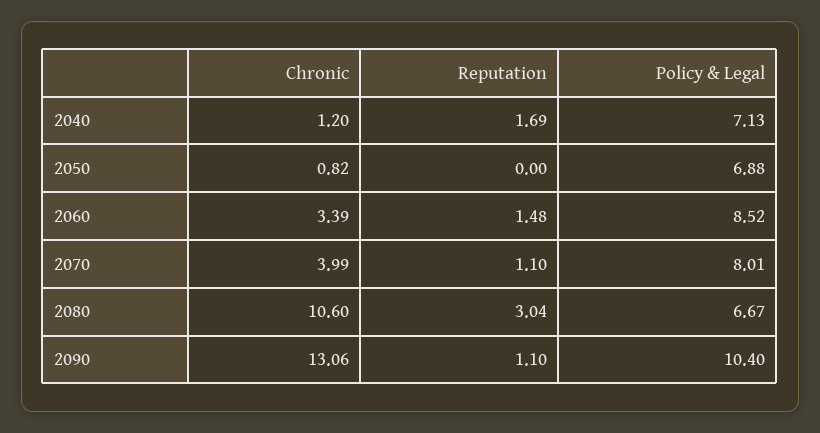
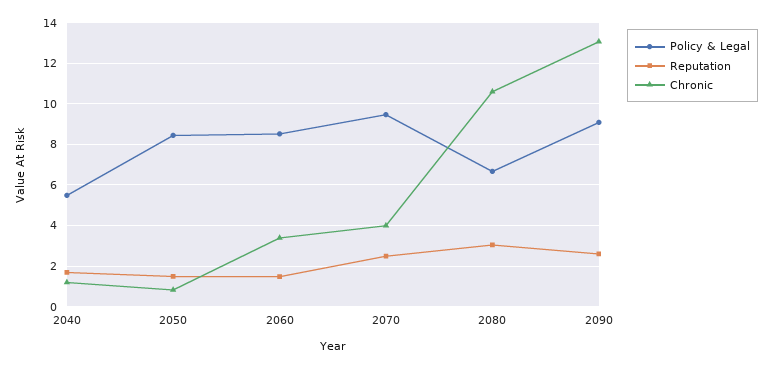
Policy & Legal, 2040: 7.13 -> 5.5
Reputation, 2050: 0 -> 1.5
Policy & Legal, 2050: 6.88 -> 8.5
Reputation, 2070: 1.1 -> 2.5
Policy & Legal, 2070: 8.01 -> 9.5
Reputation, 2090: 1.1 -> 2.5
Policy & Legal, 2090: 10.4 -> 9

